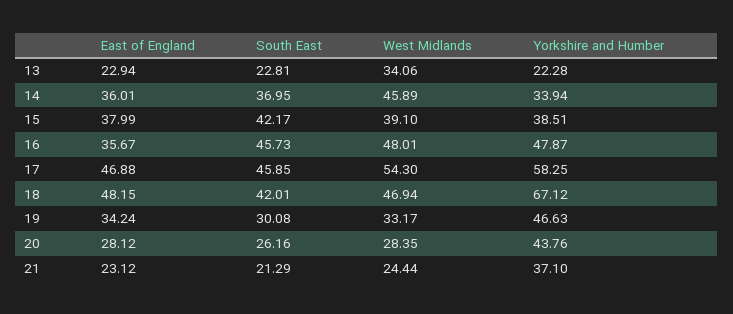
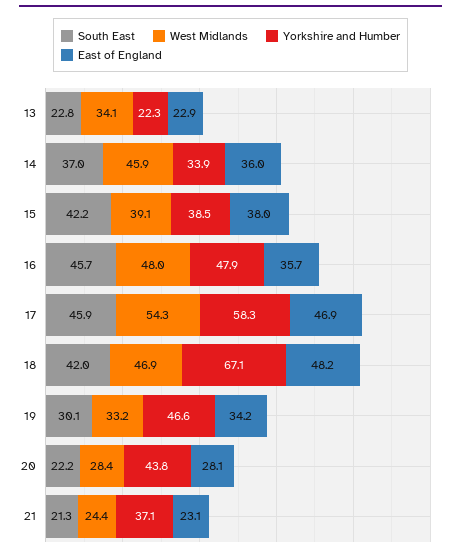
South East, 20: 26.16 -> 22.2

